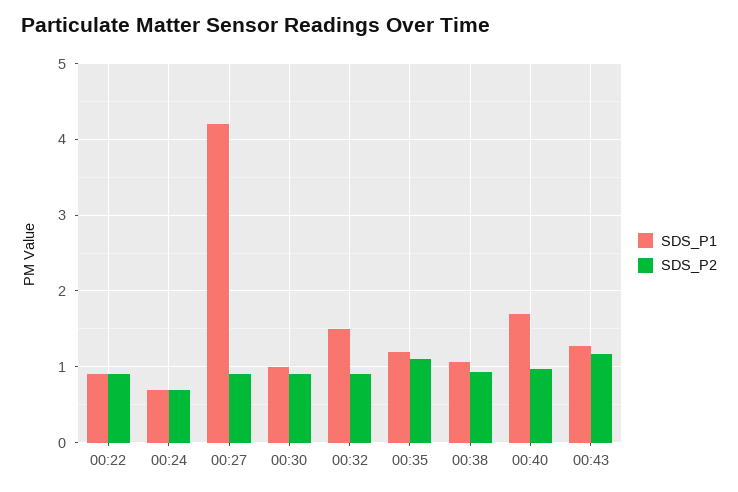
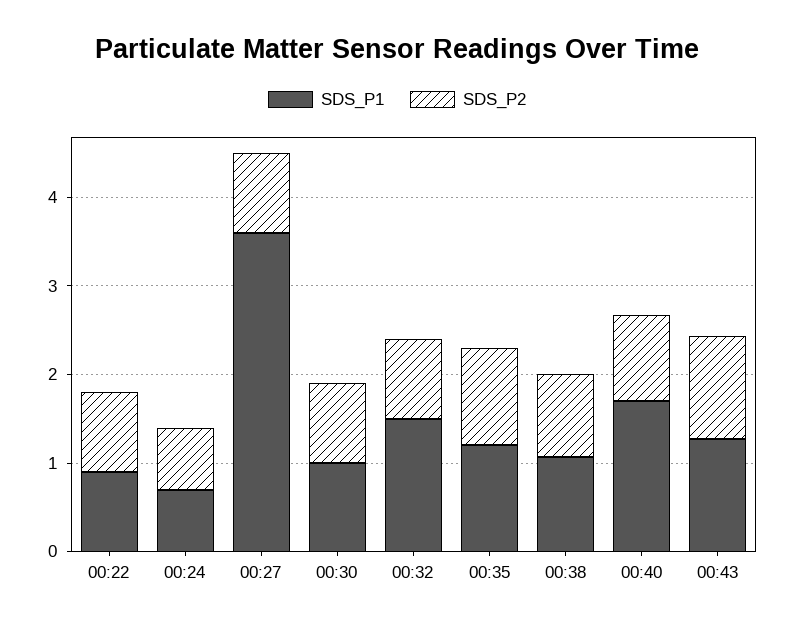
SDS_P1, 00:27: 4.2 -> 3.6

